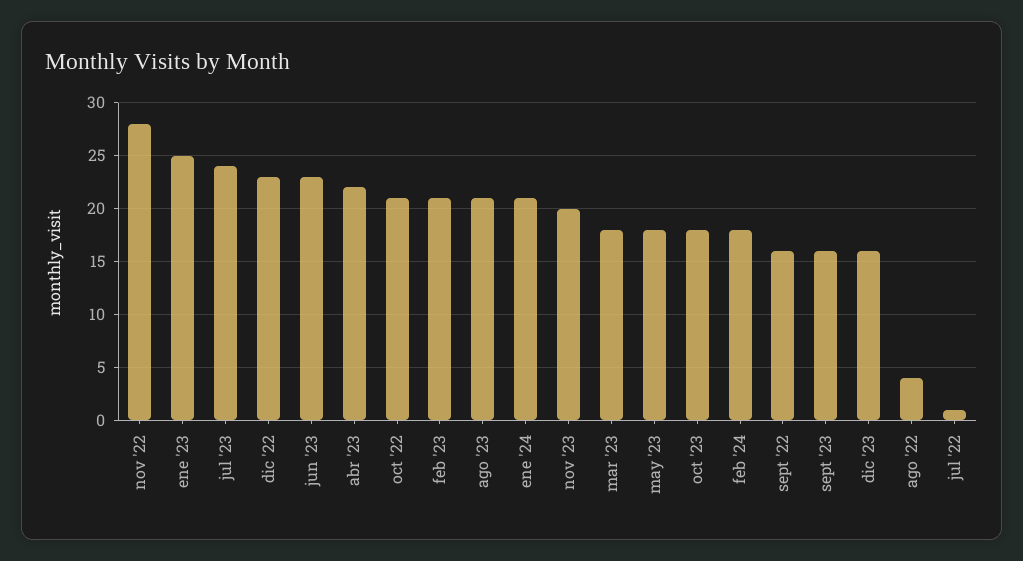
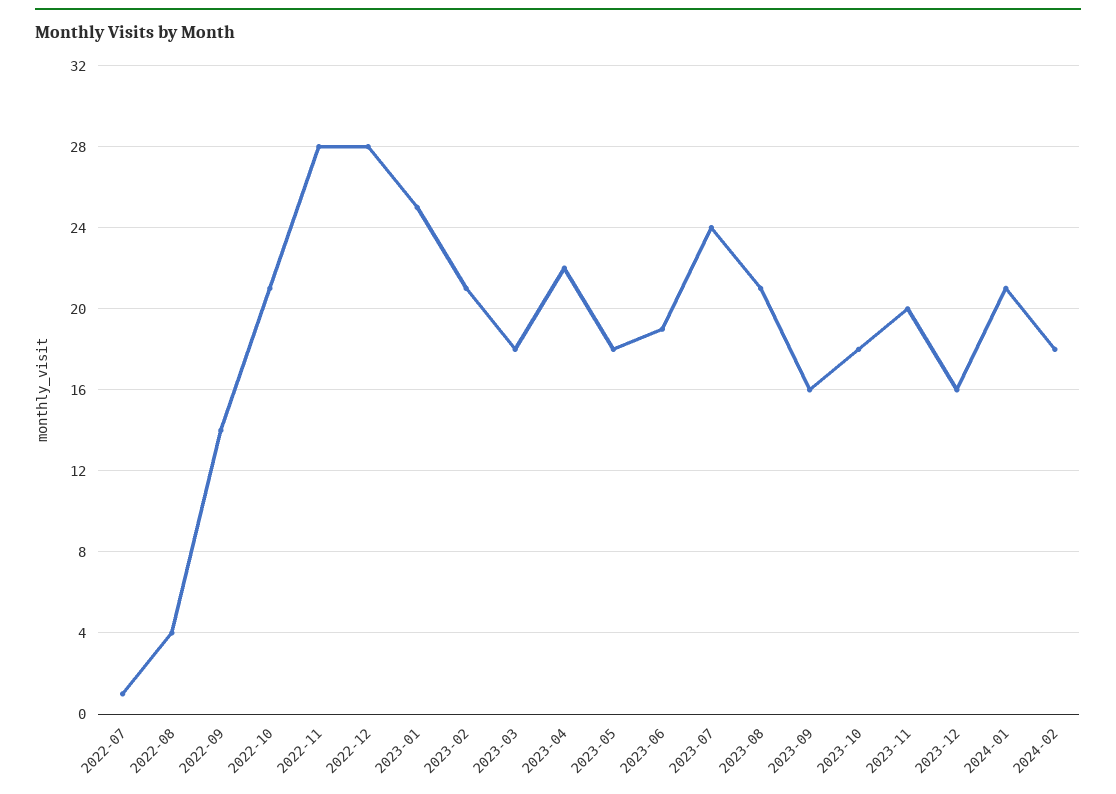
dic '22: 23 -> 28
jun '23: 23 -> 19
sept '22: 16 -> 14

